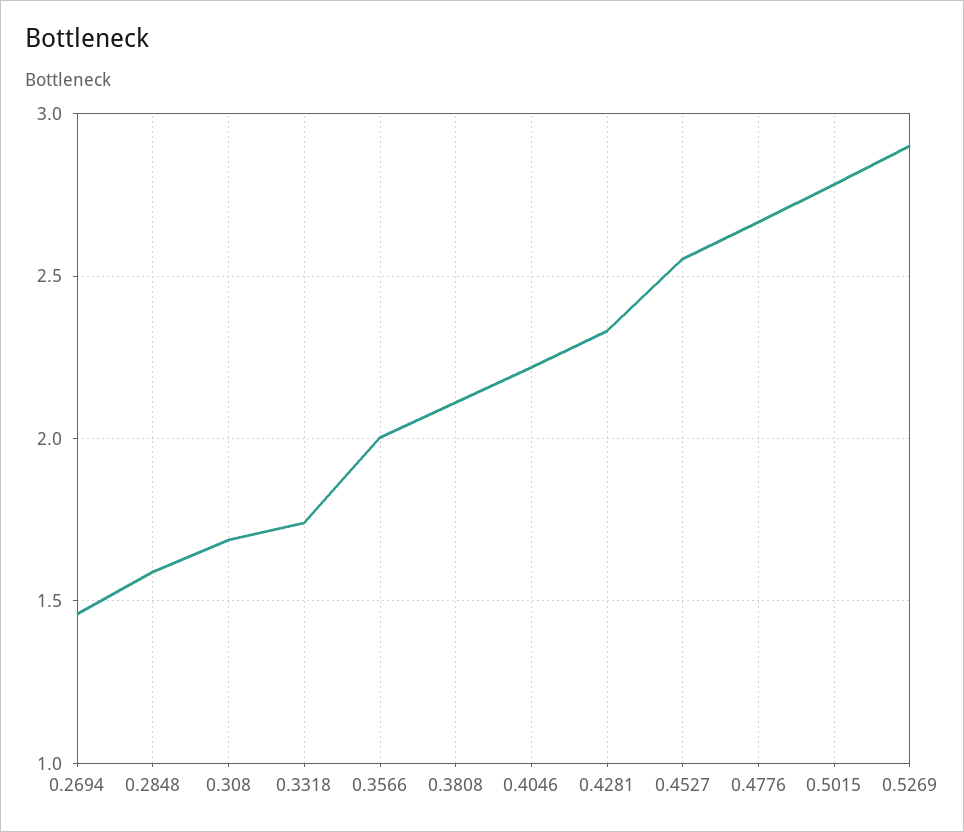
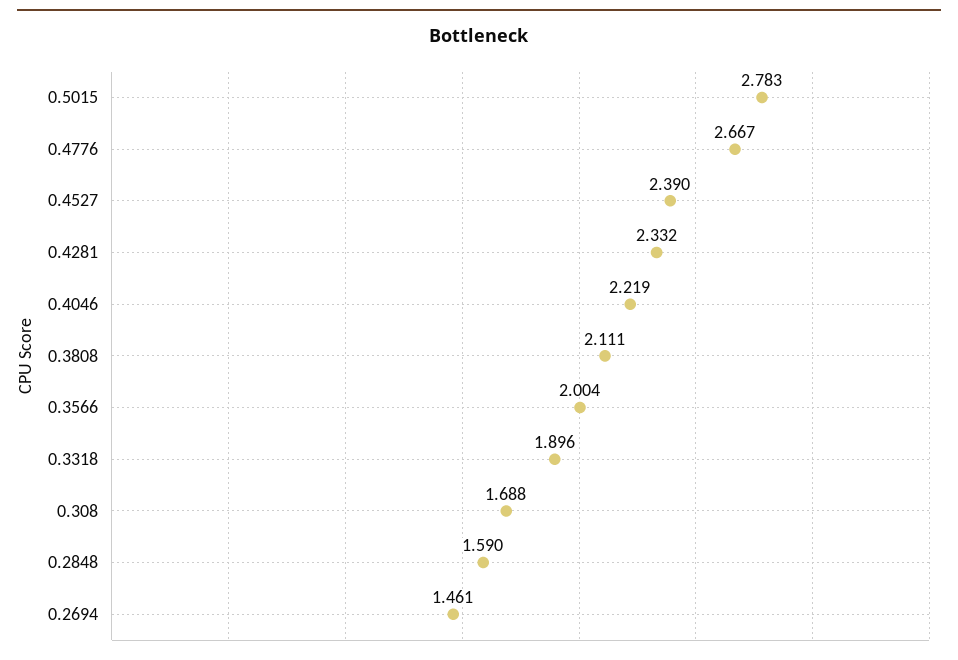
0.3318: 1.75 -> 1.896
0.4527: 2.55 -> 2.39
0.5269: 2.9 -> none

